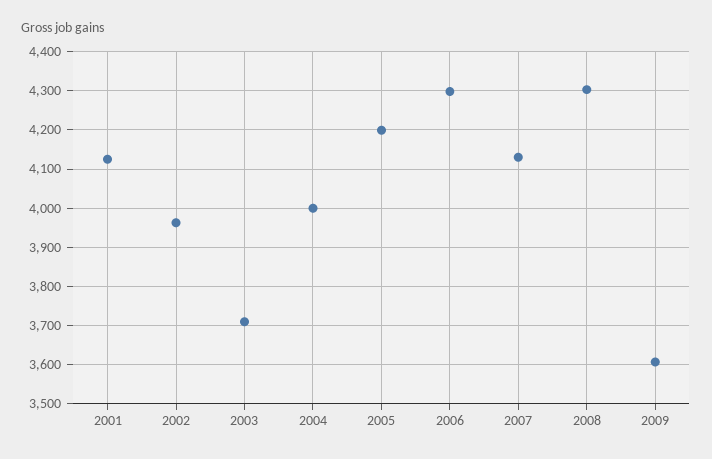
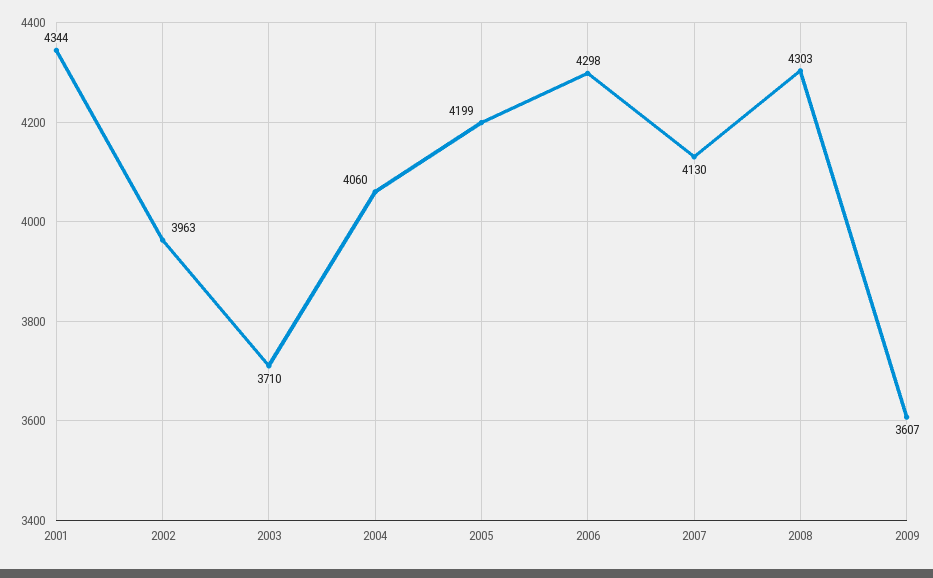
2001: 4120 -> 4344
2004: 4000 -> 4060

